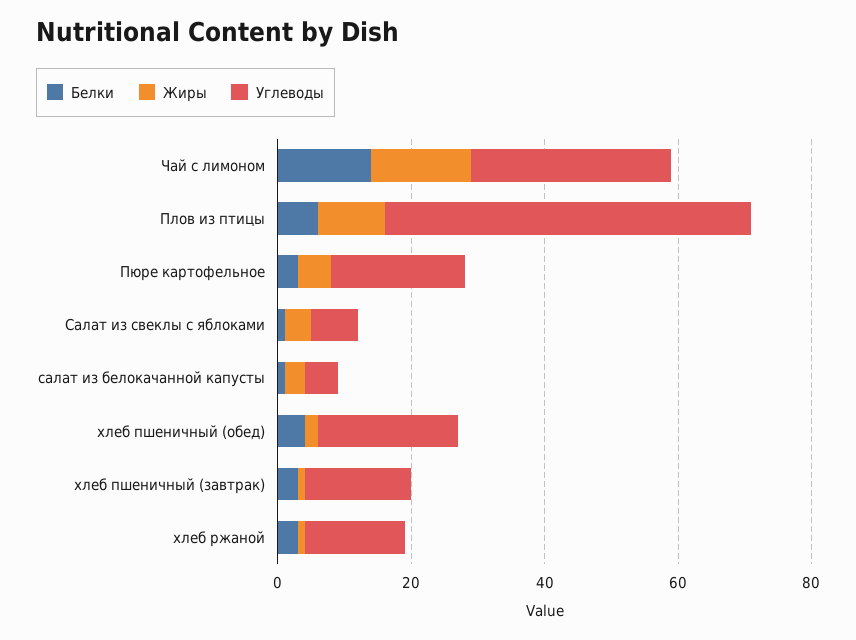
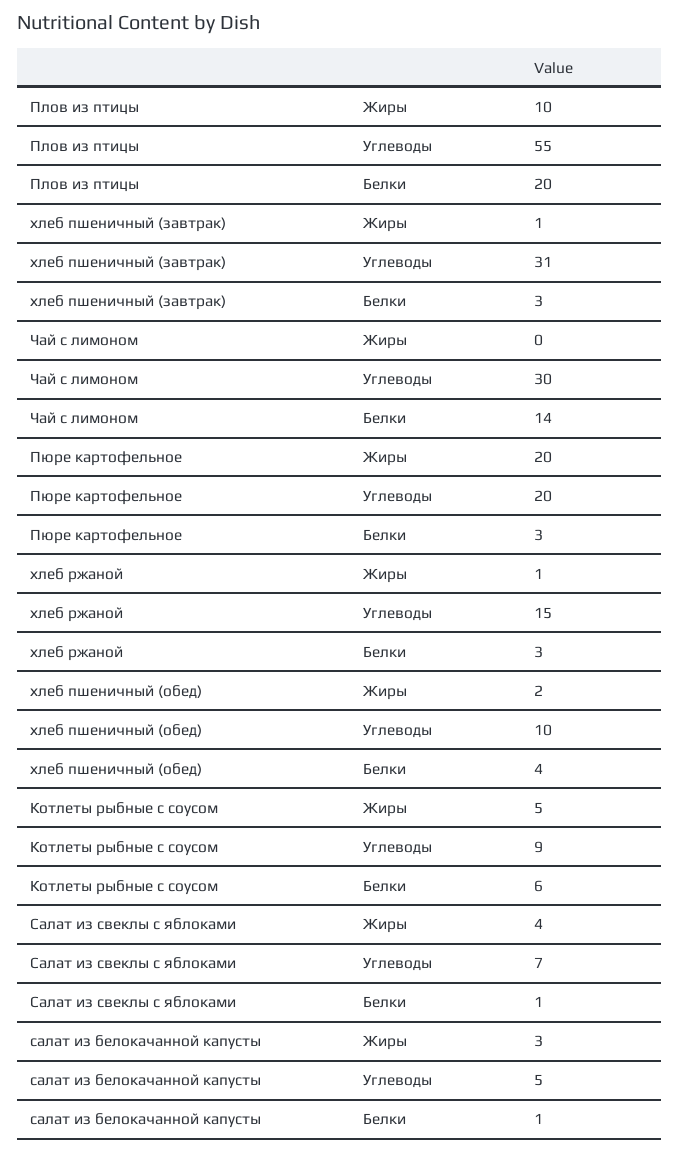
Жиры, Чай с лимоном: 15 -> 0
Белки, Плов из птицы: 5 -> 20
Жиры, Пюре картофельное: 5 -> 20
Углеводы, хлеб пшеничный (обед): 20 -> 10
Углеводы, хлеб пшеничный (завтрак): 15 -> 31
Жиры, Котлеты рыбные с соусом: none -> 5
Углеводы, Котлеты рыбные с соусом: none -> 9
Белки, Котлеты рыбные с соусом: none -> 6

